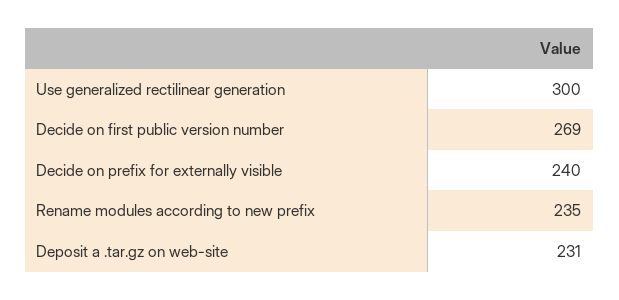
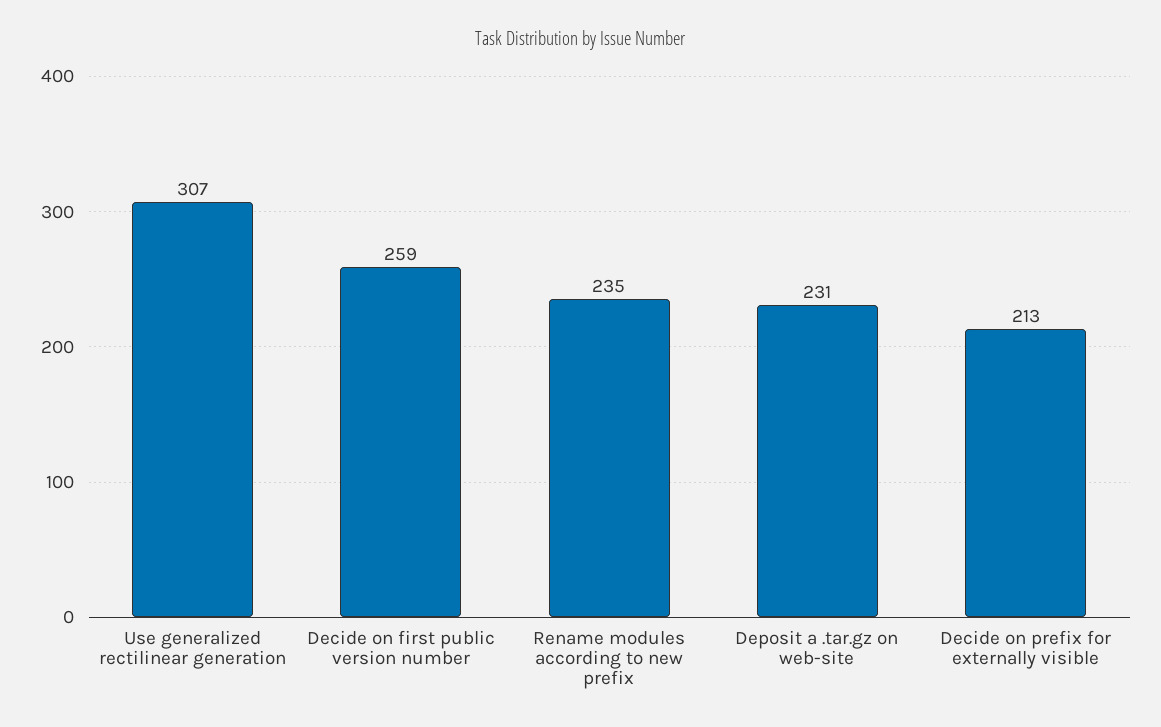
Use generalized rectilinear generation: 300 -> 307
Decide on first public version number: 269 -> 259
Decide on prefix for externally visible: 240 -> 213

